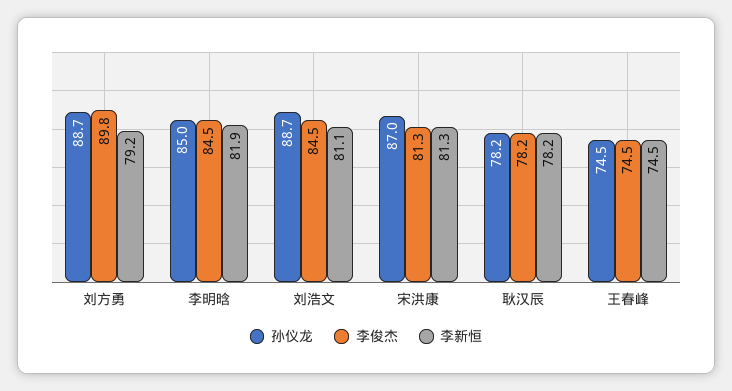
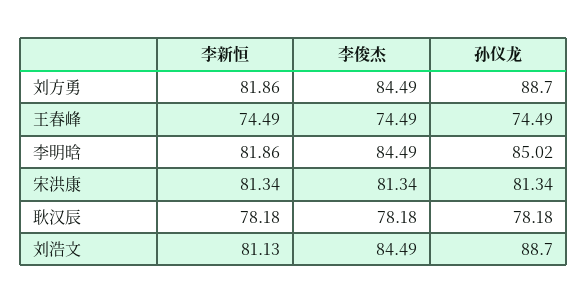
李俊杰, 刘方勇: 89.8 -> 84.49
李新恒, 刘方勇: 79.2 -> 81.86
孙仪龙, 宋洪康: 87 -> 81.34

